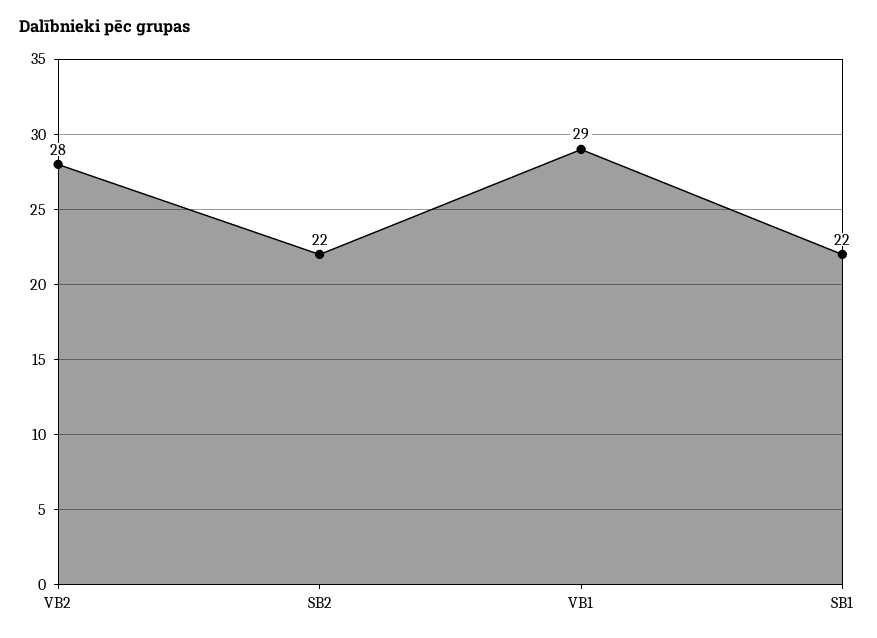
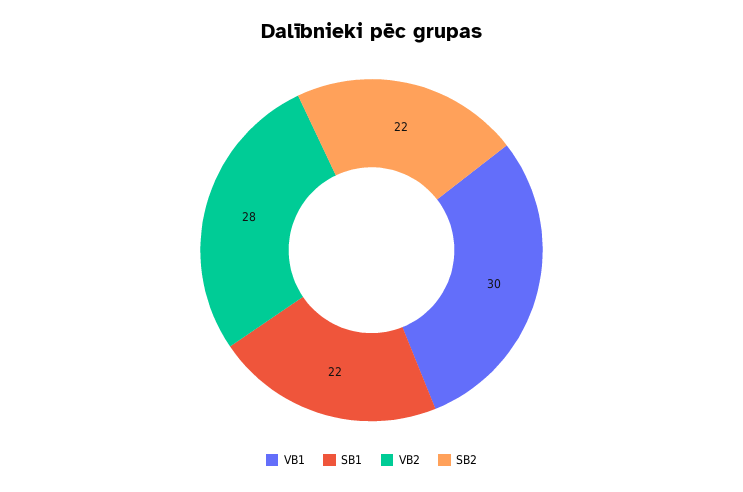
VB1: 29 -> 30

